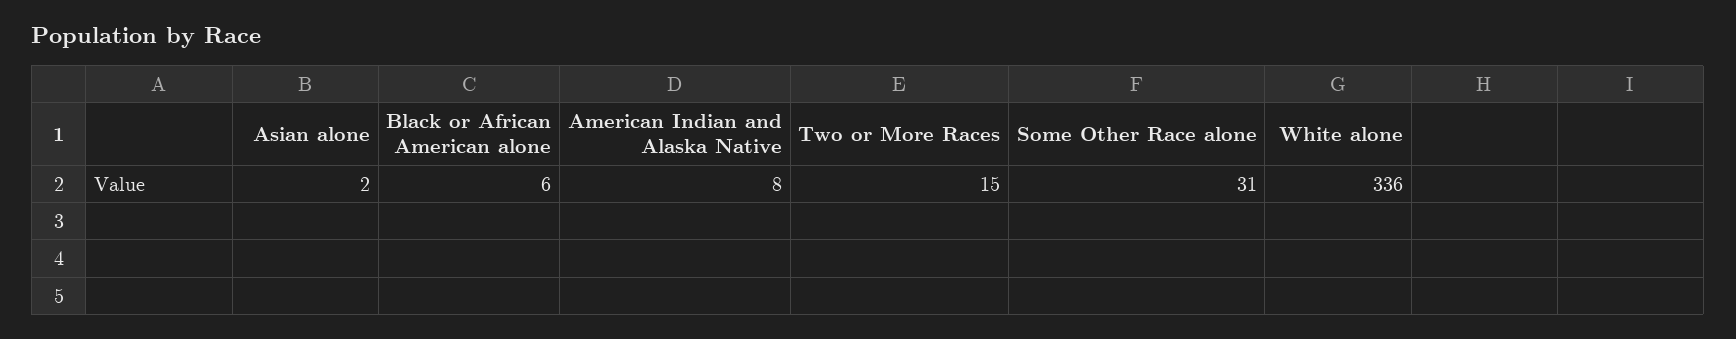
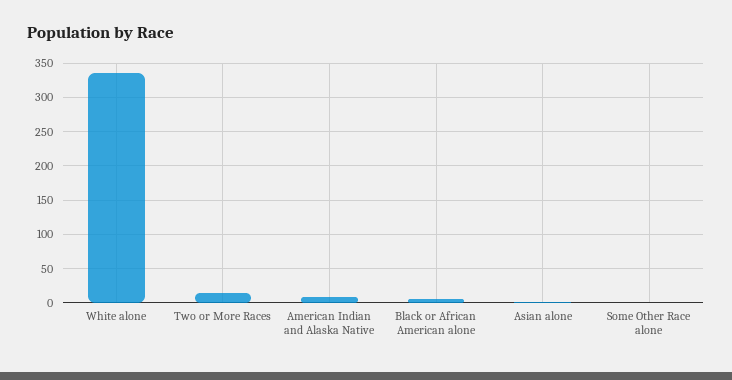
Some Other Race alone: 31 -> 0

